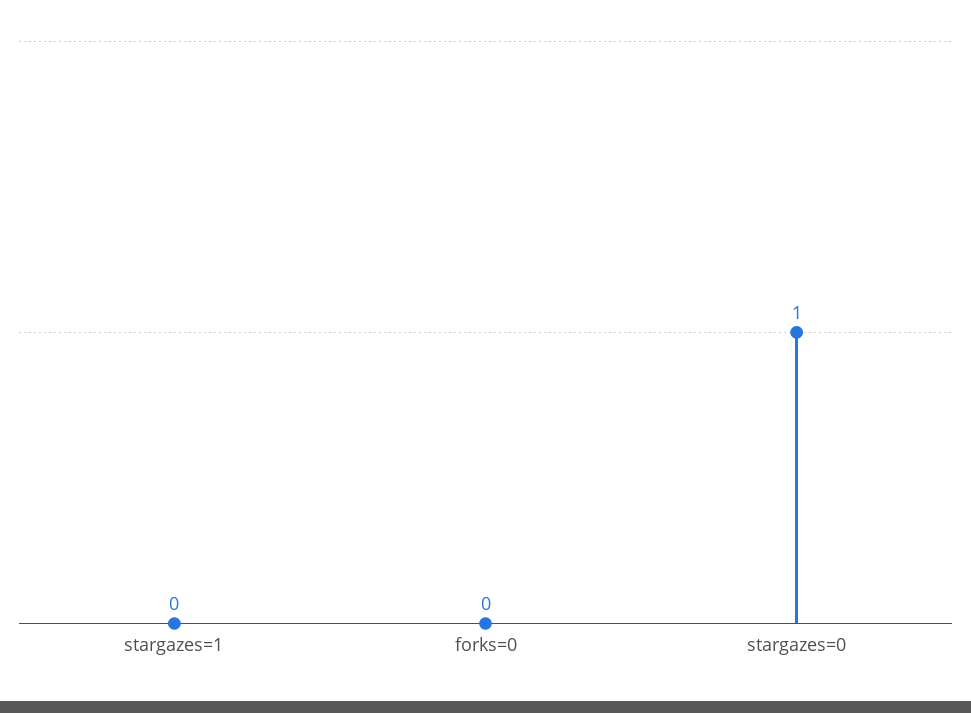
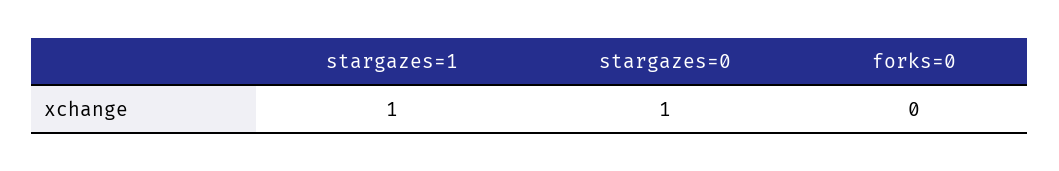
stargazes=1: 0 -> 1

